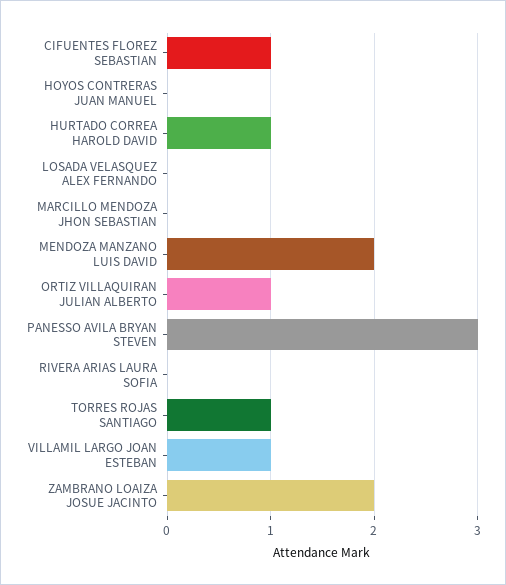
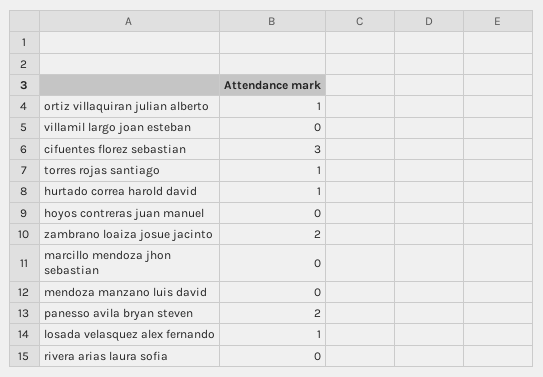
CIFUENTES FLOREZ SEBASTIAN: 1 -> 3
LOSADA VELASQUEZ ALEX FERNANDO: 0 -> 1
MENDOZA MANZANO LUIS DAVID: 2 -> 0
PANESSO AVILA BRYAN STEVEN: 3 -> 2
VILLAMIL LARGO JOAN ESTEBAN: 1 -> 0

